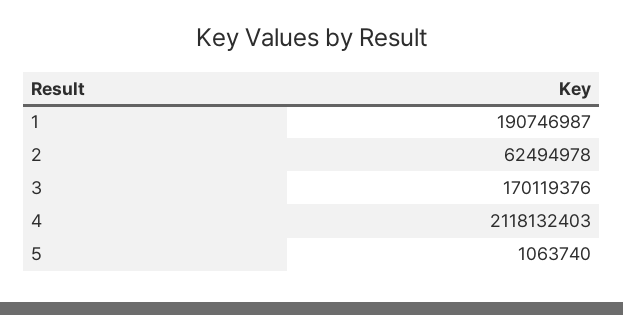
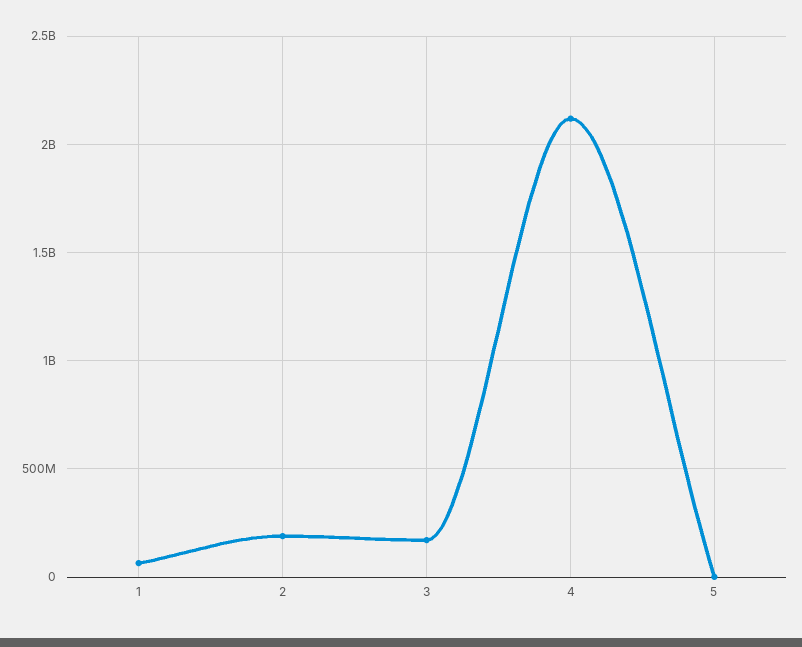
1: 190746987 -> 50000000
2: 62494978 -> 200000000

